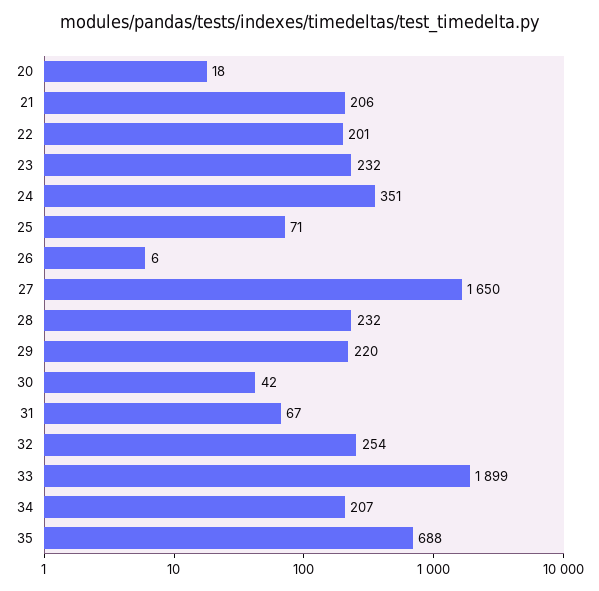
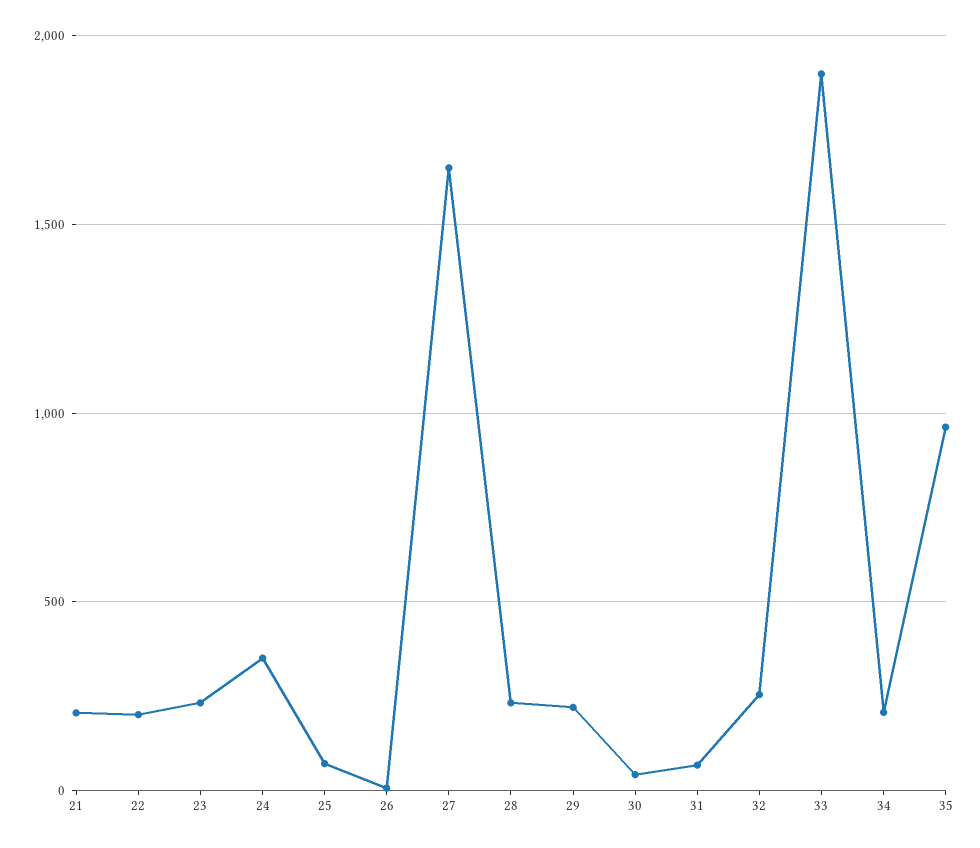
20: 18 -> none
35: 688 -> 950

